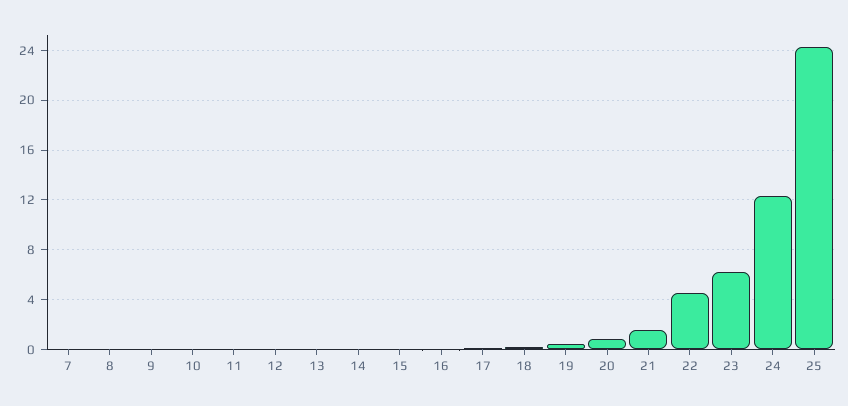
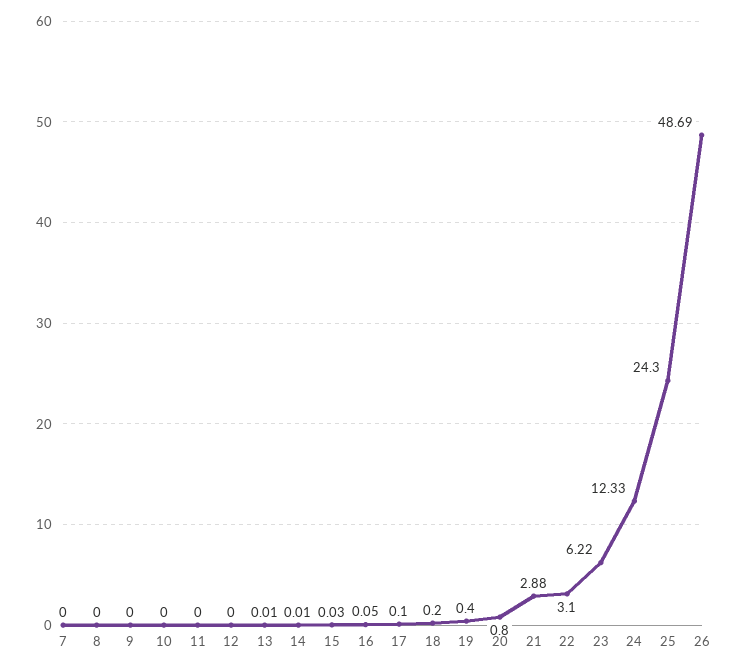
21: 1.5 -> 2.88
22: 4.5 -> 3.1
26: none -> 48.69

